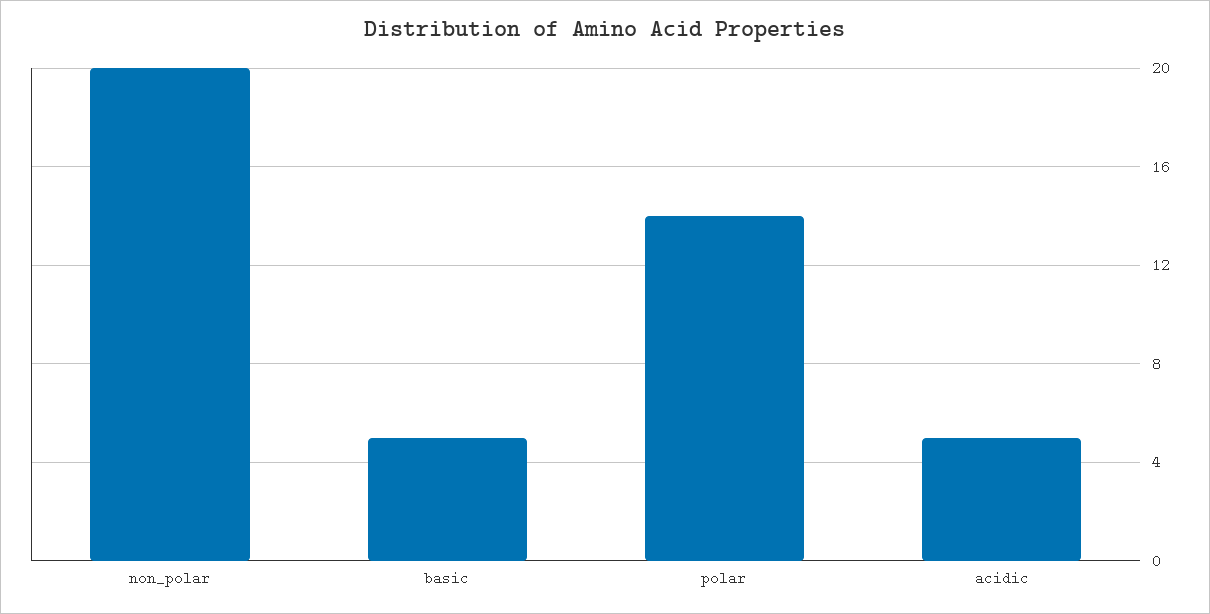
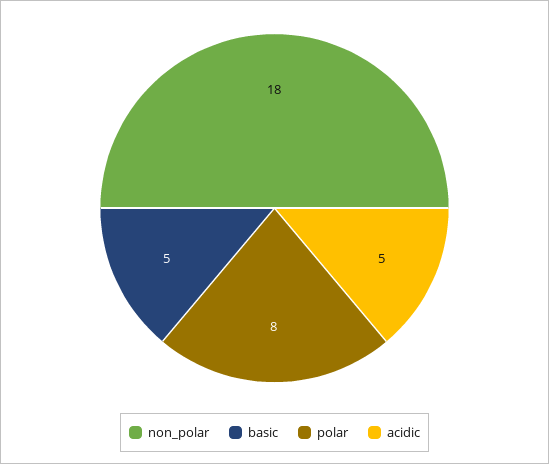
non_polar: 20 -> 18
polar: 14 -> 8

